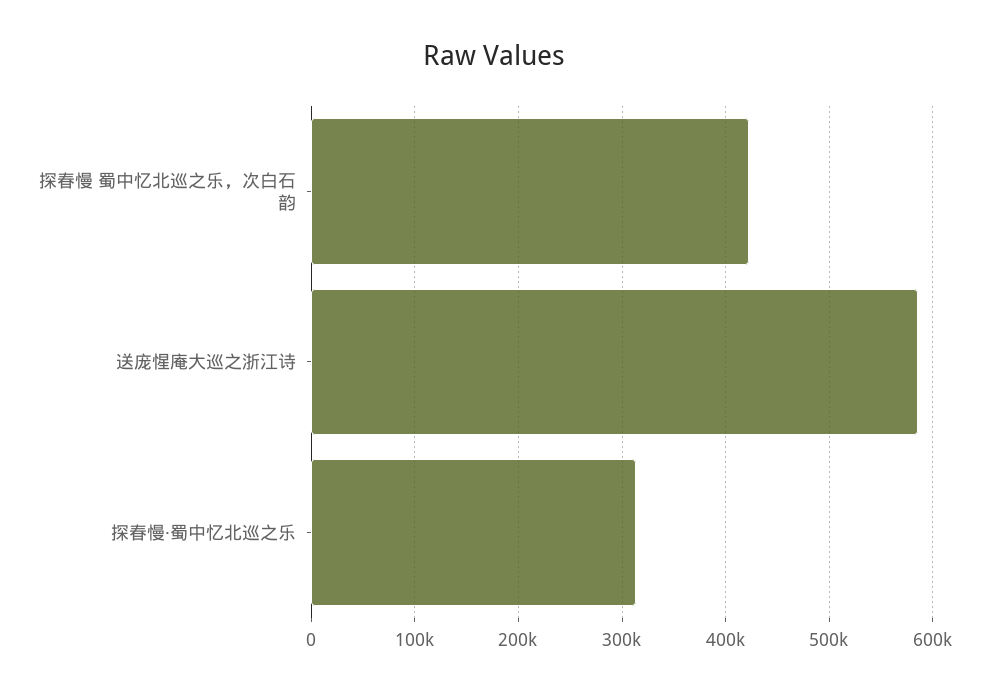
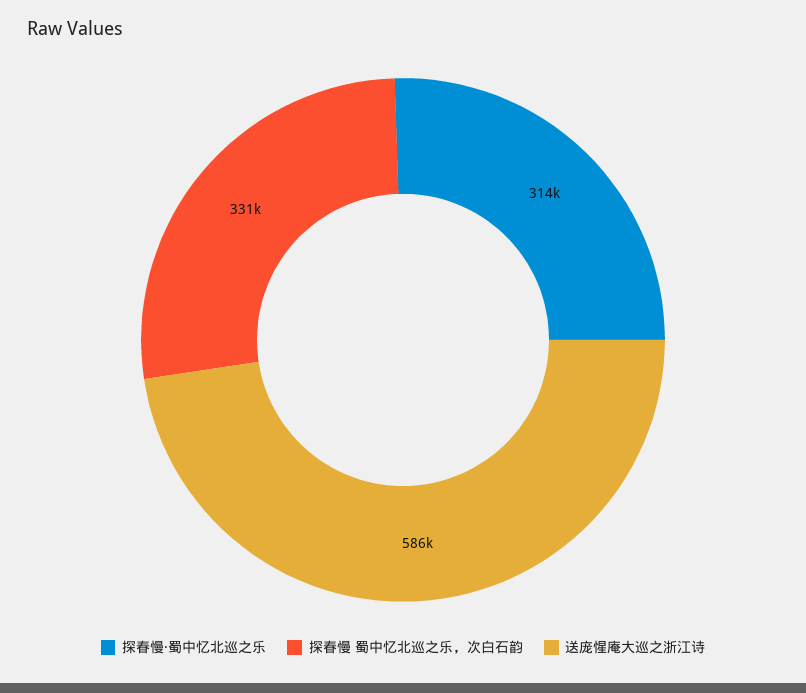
探春慢 蜀中忆北巡之乐，次白石韵: 420000 -> 331000

